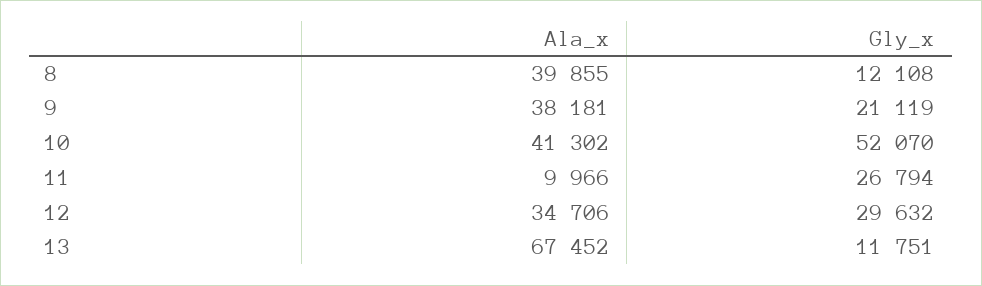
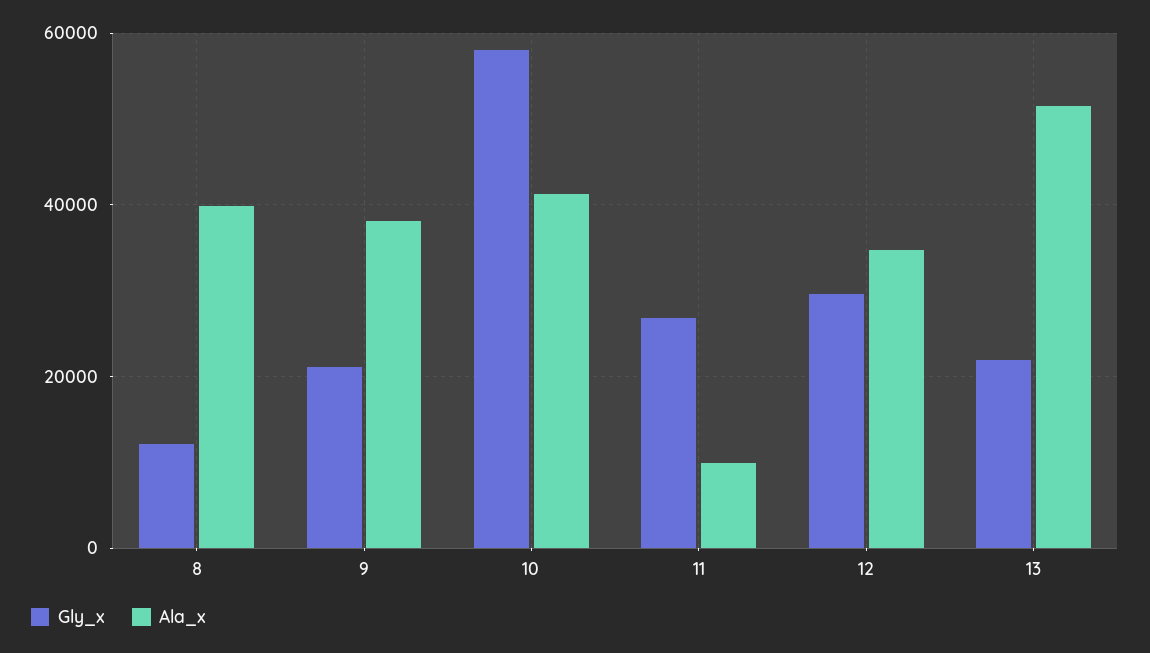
Gly_x, 10: 52070 -> 58000
Ala_x, 13: 67452 -> 52000
Gly_x, 13: 11751 -> 22000

